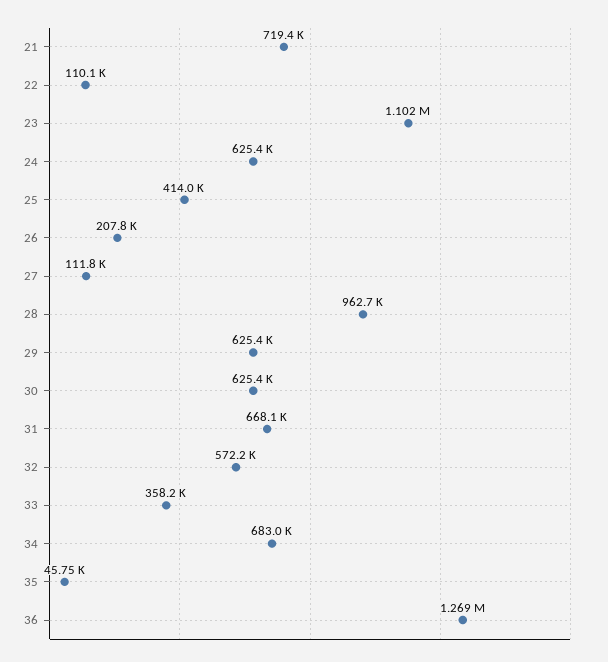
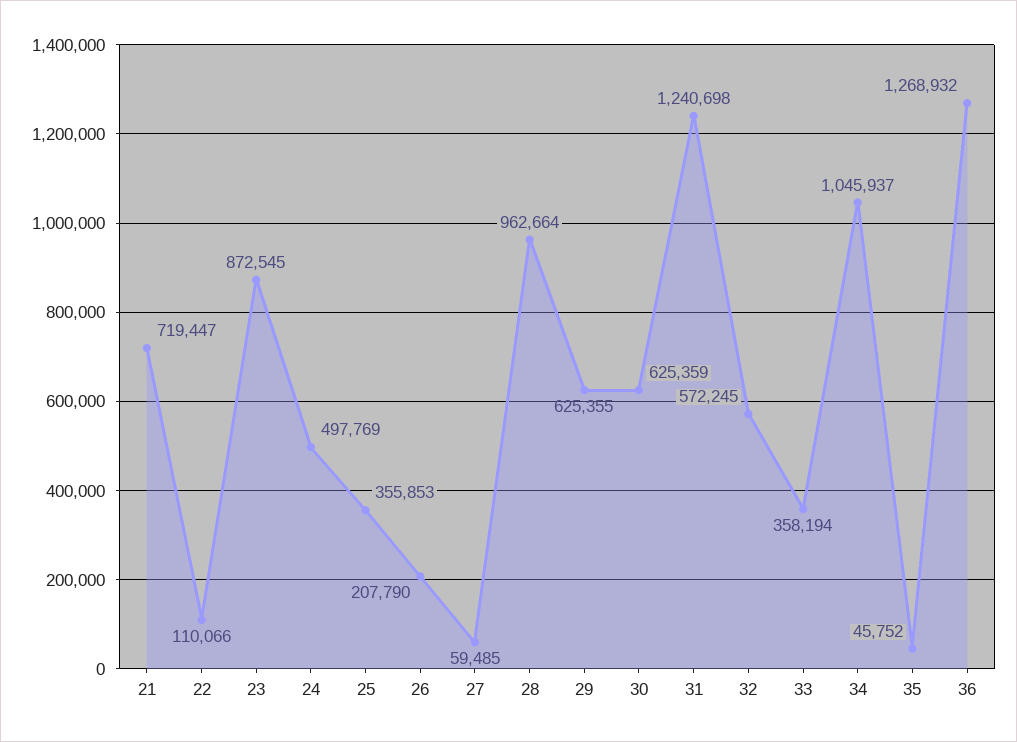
23: 1102000 -> 872545
24: 625400 -> 497769
25: 414000 -> 355853
27: 111800 -> 59485
31: 668100 -> 1240698
34: 683000 -> 1045937

